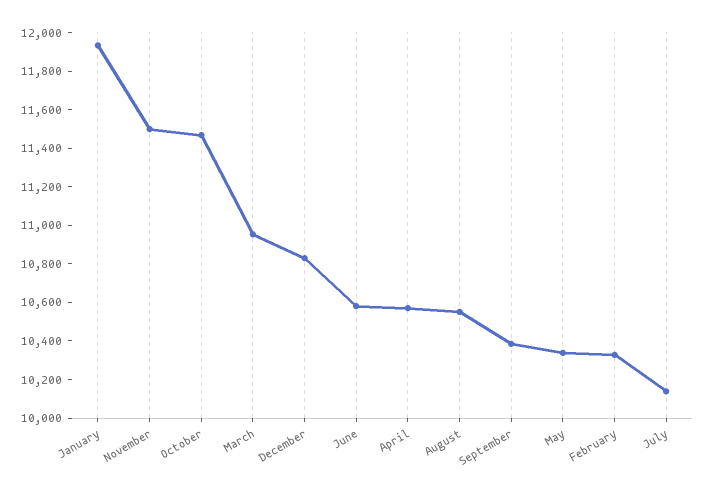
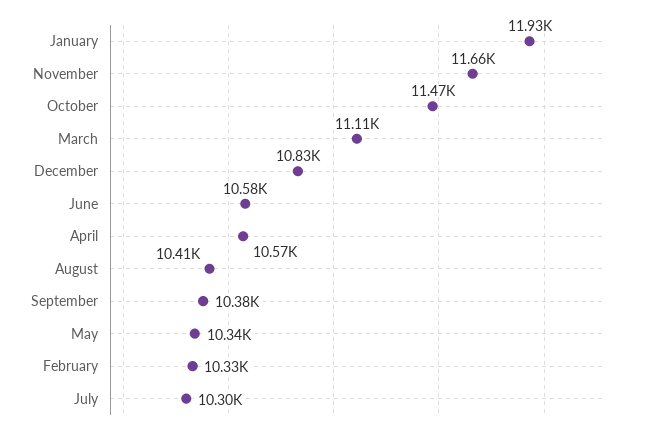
November: 11500 -> 11660
March: 10950 -> 11110
August: 10550 -> 10410
July: 10150 -> 10300

